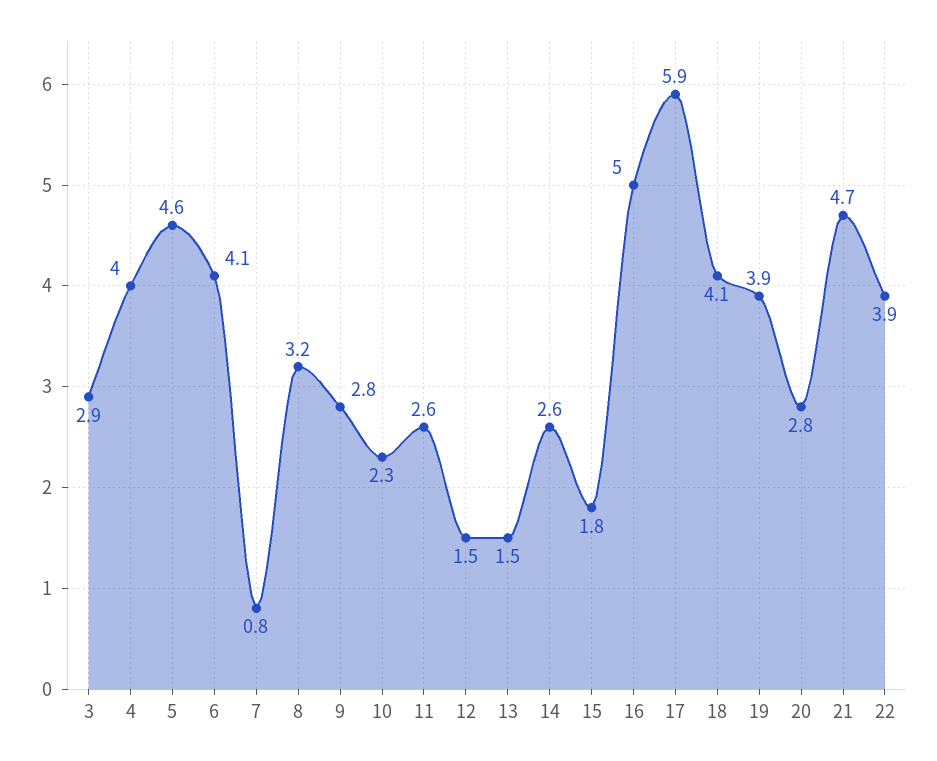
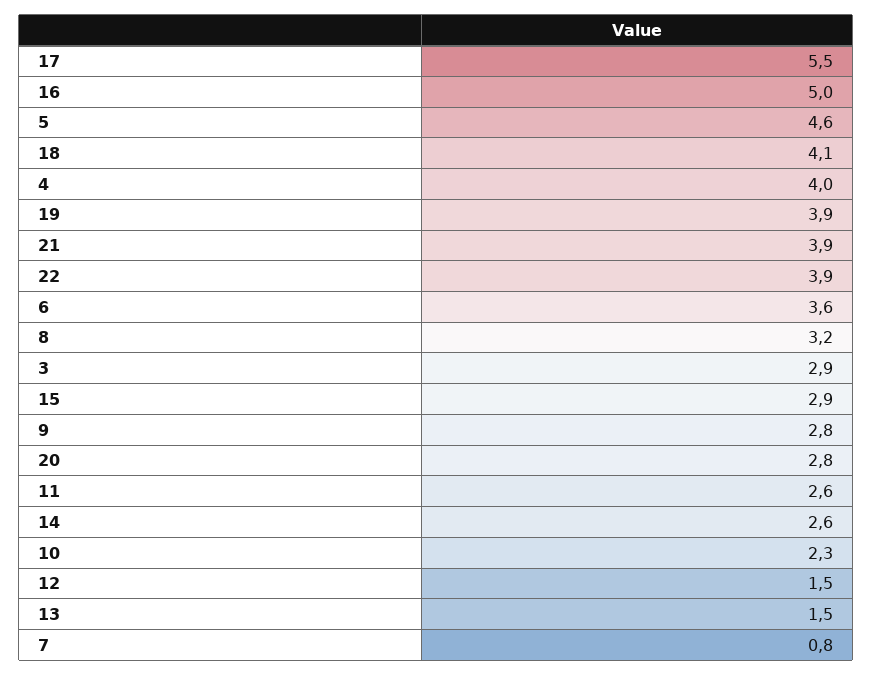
6: 4.1 -> 3.6
15: 1.8 -> 2.9
17: 5.9 -> 5.5
21: 4.7 -> 3.9

